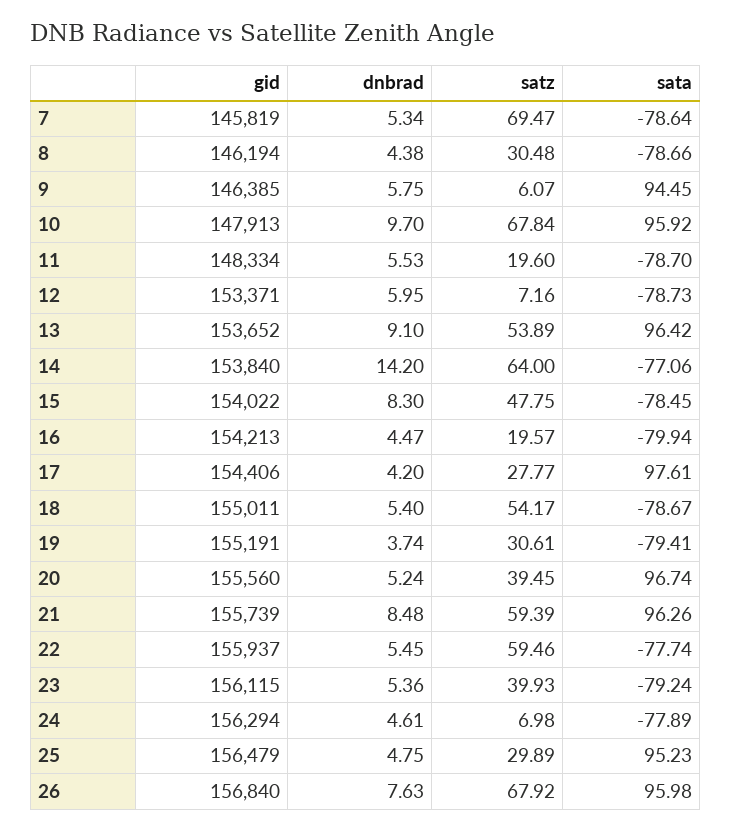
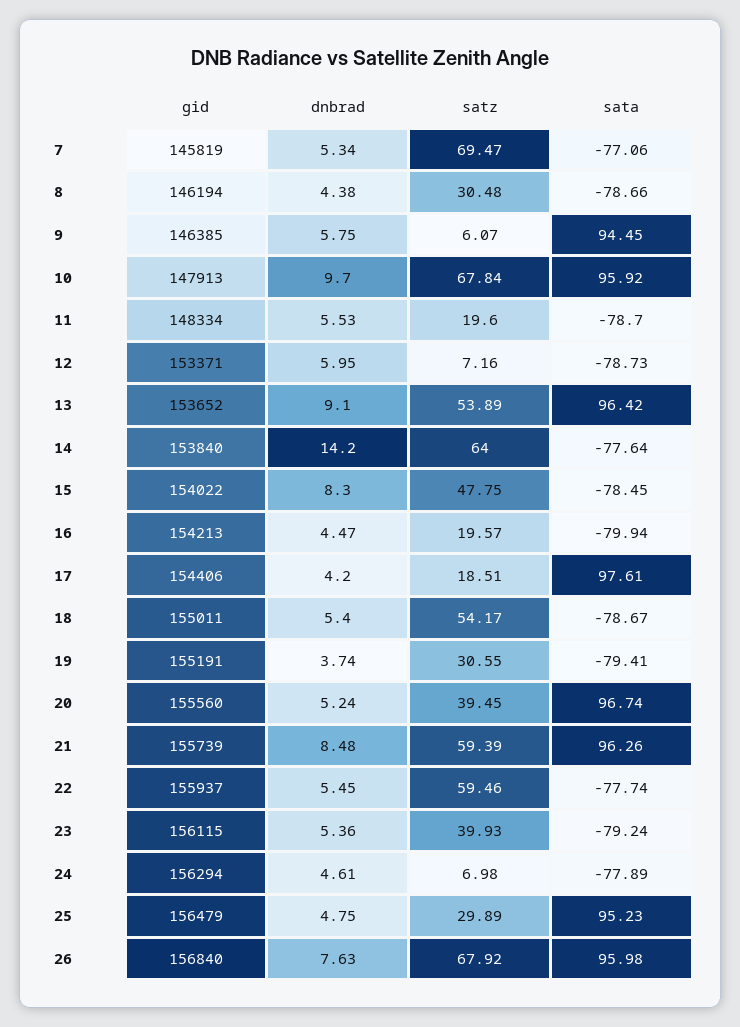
sata, 7: -78.64 -> -77.06
sata, 14: -77.06 -> -77.64
satz, 17: 27.77 -> 18.51
satz, 19: 30.61 -> 30.55

